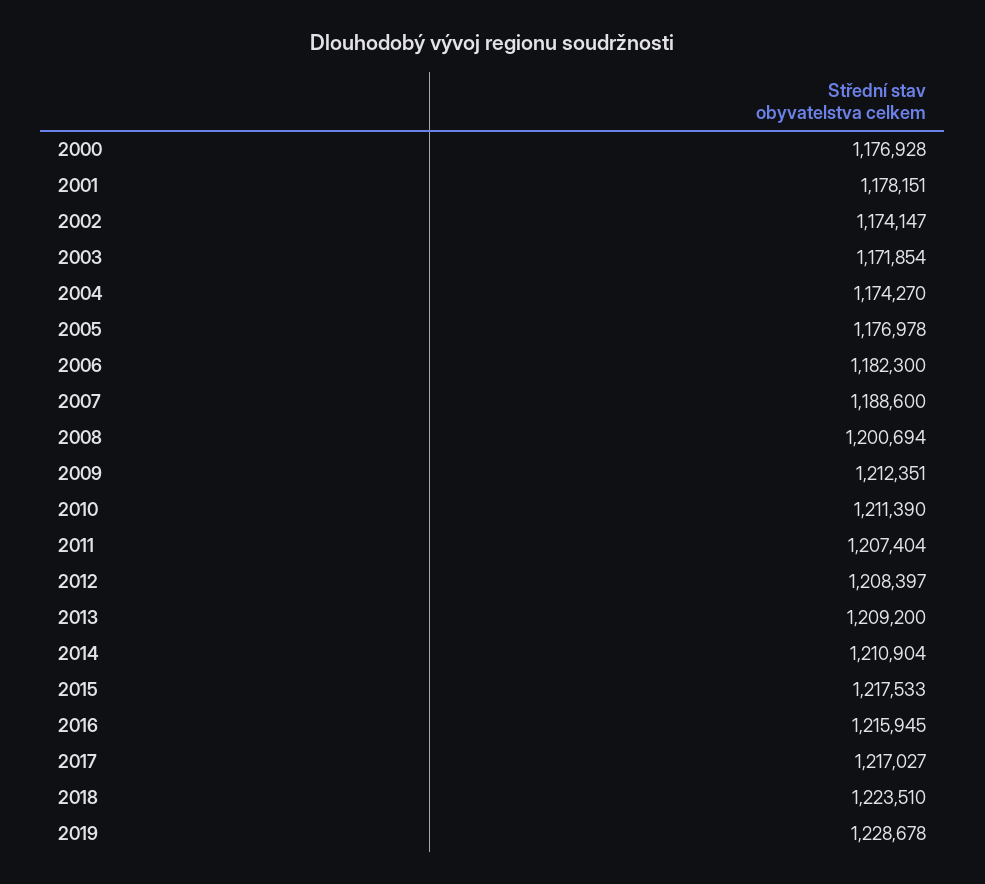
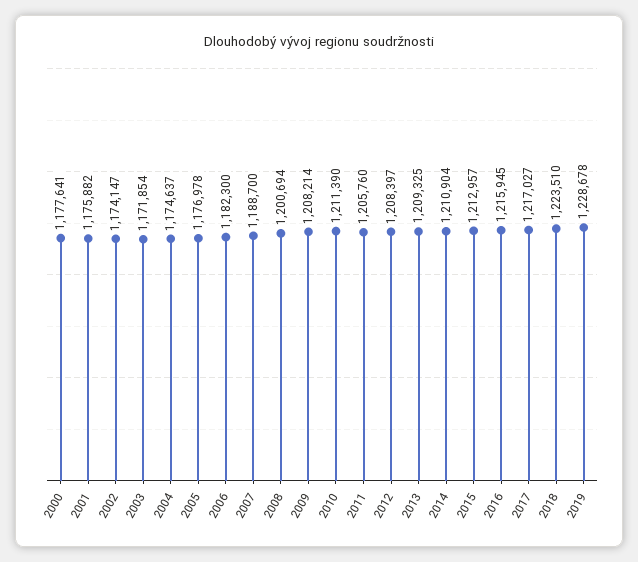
2000: 1176928 -> 1177641
2001: 1178151 -> 1175882
2004: 1174270 -> 1174637
2007: 1188600 -> 1188700
2009: 1212351 -> 1208214
2011: 1207404 -> 1205760
2013: 1209200 -> 1209325
2015: 1217533 -> 1212957

